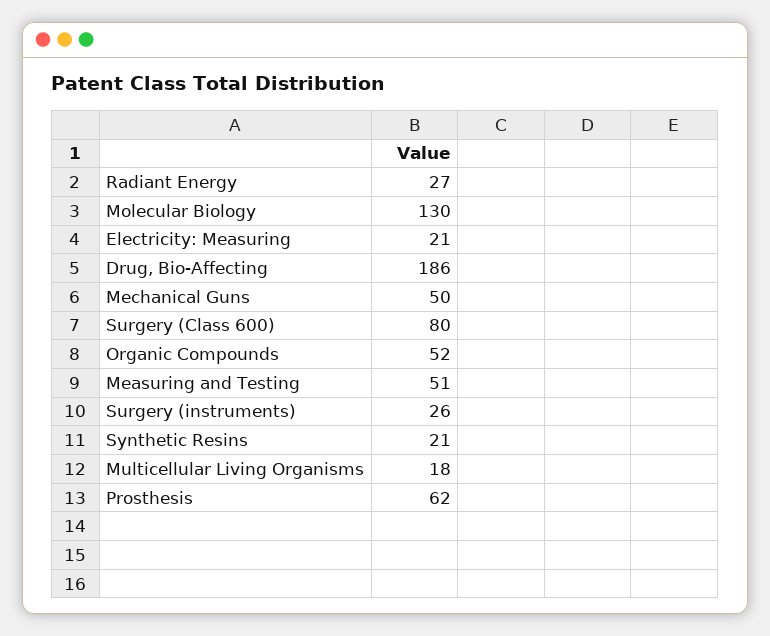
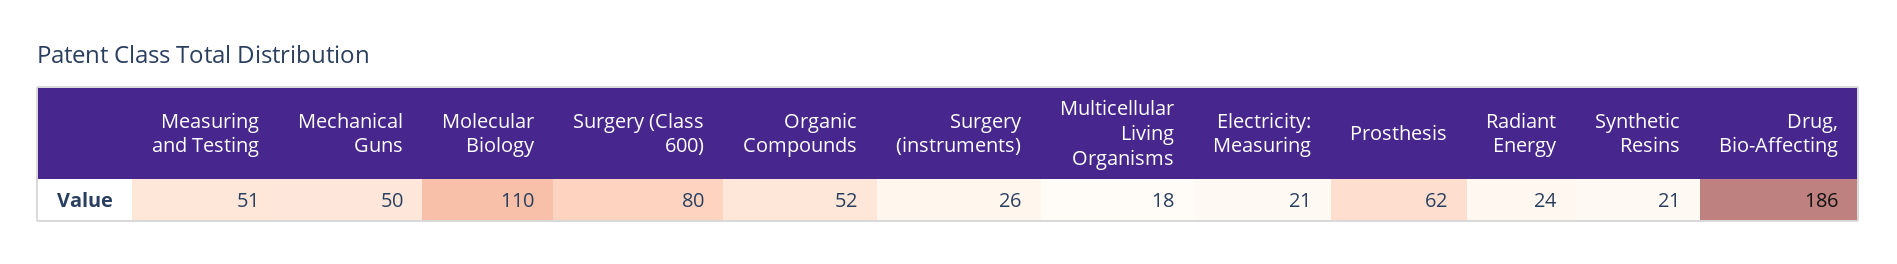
Radiant Energy: 27 -> 24
Molecular Biology: 130 -> 110

